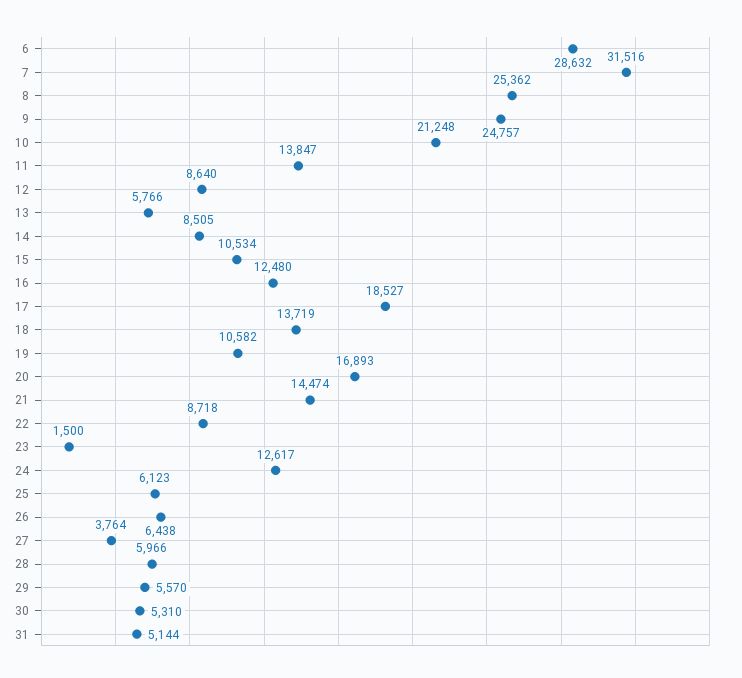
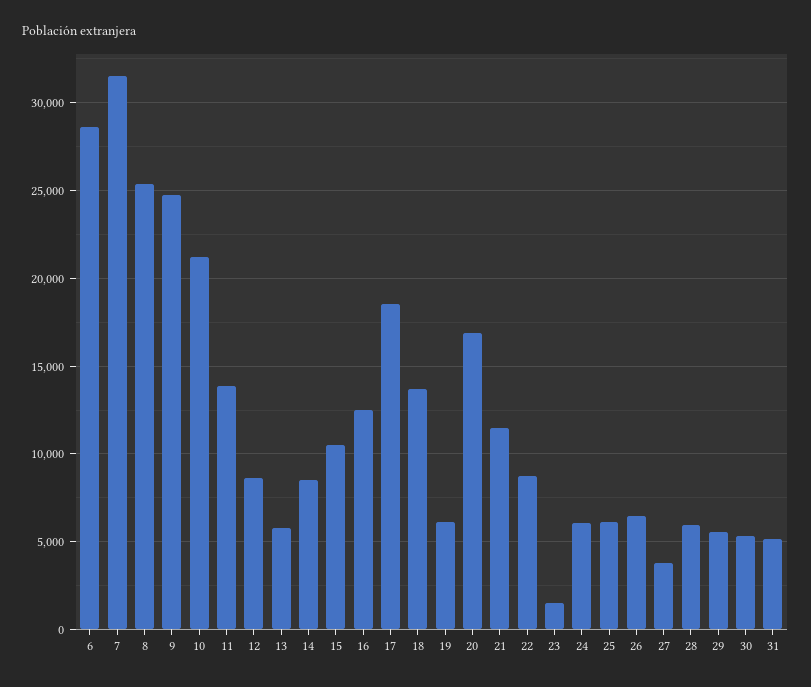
19: 10582 -> 6000
21: 14474 -> 11500
24: 12617 -> 6000

